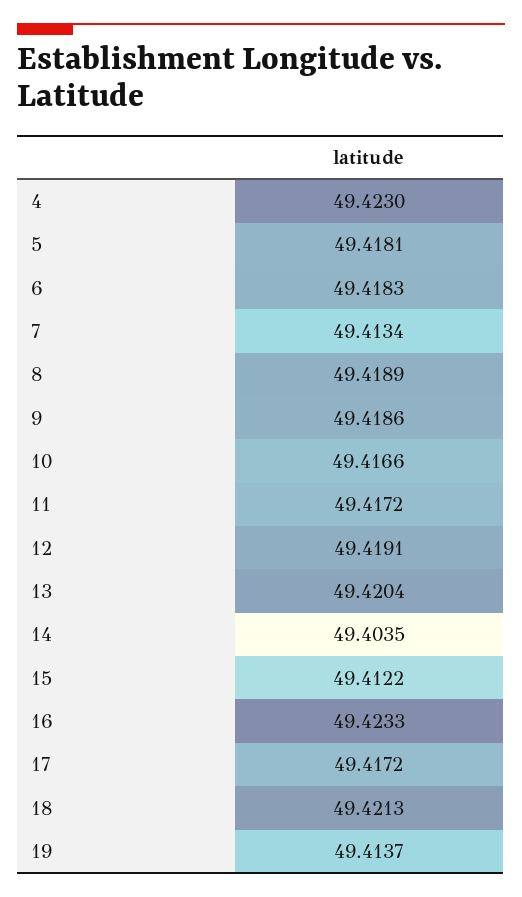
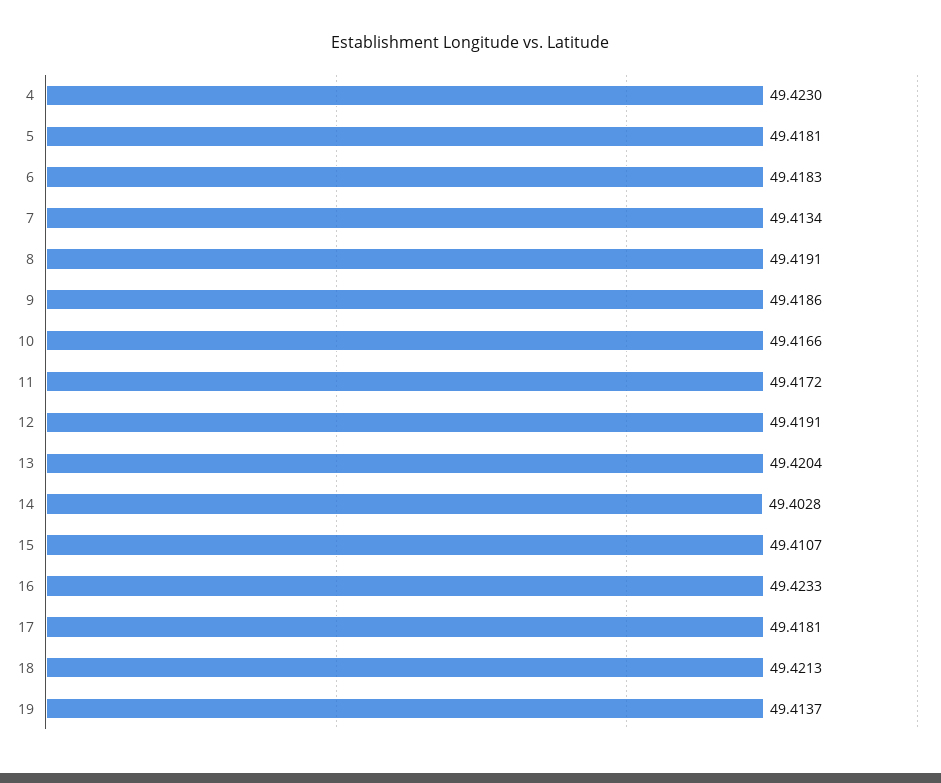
8: 49.4189 -> 49.4191
14: 49.4035 -> 49.4028
15: 49.4122 -> 49.4107
17: 49.4172 -> 49.4181

